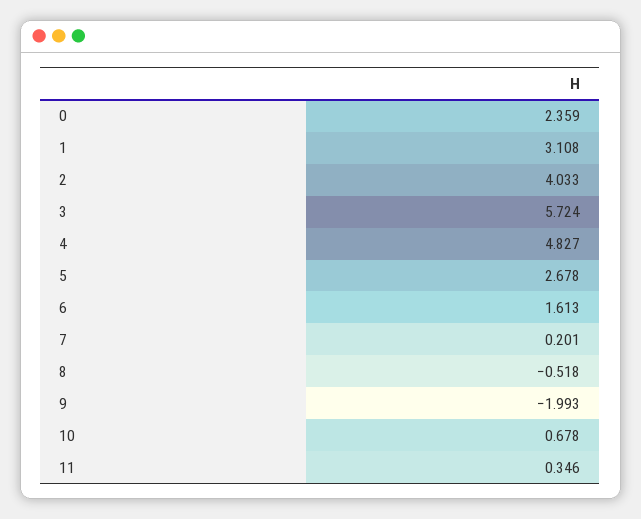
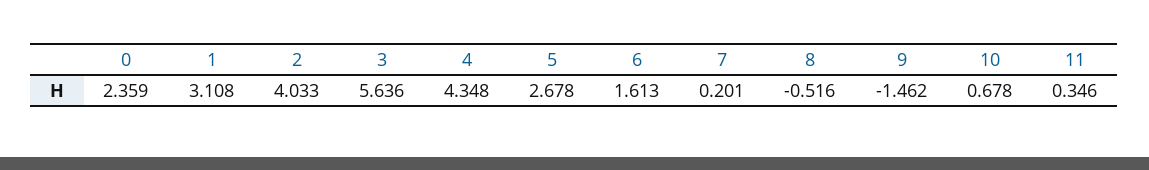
3: 5.724 -> 5.636
4: 4.827 -> 4.348
8: -0.518 -> -0.516
9: -1.993 -> -1.462

